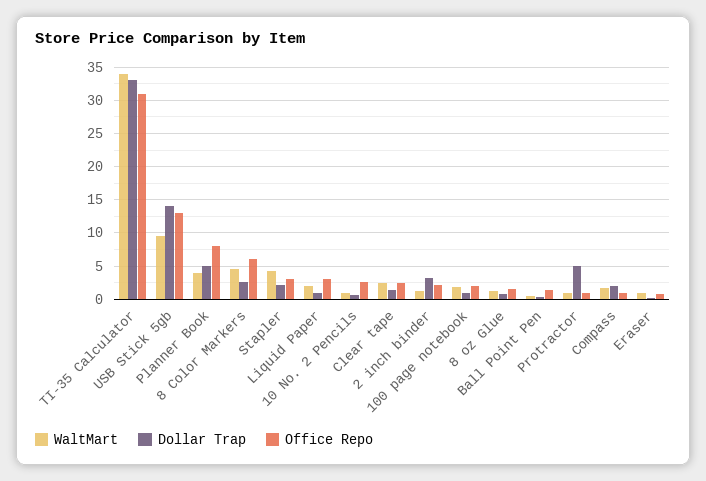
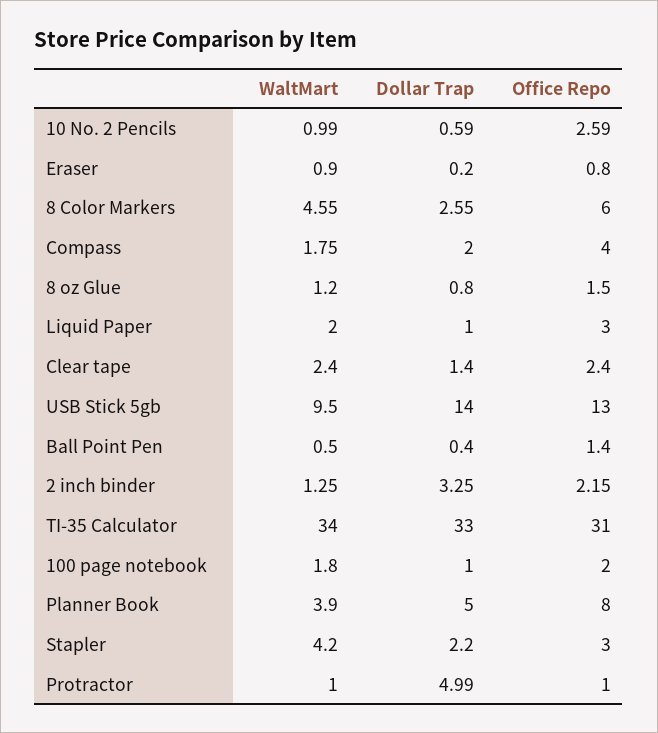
Office Repo, Compass: 1 -> 4

